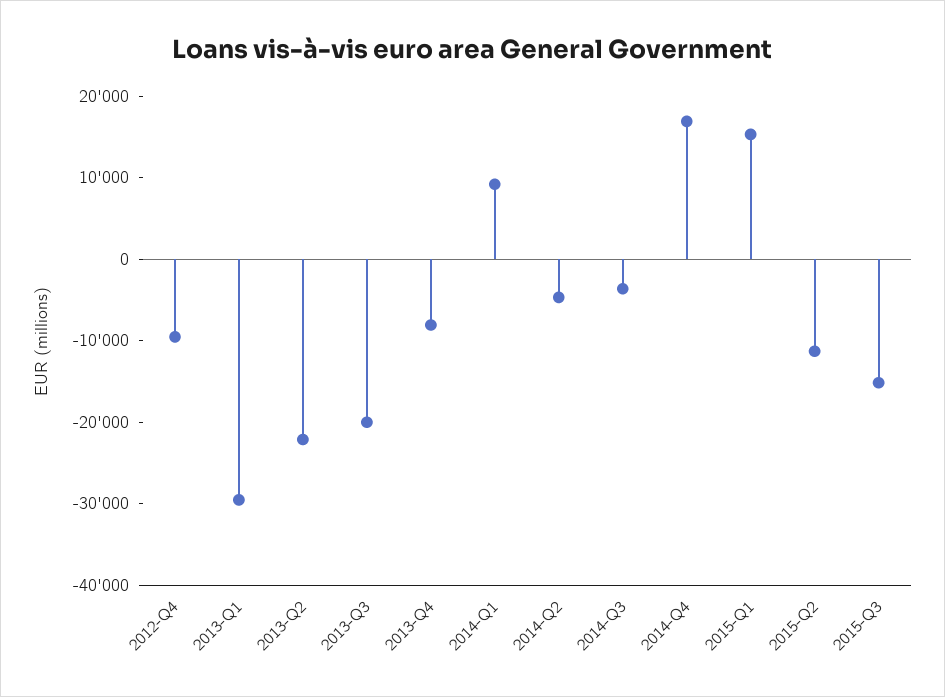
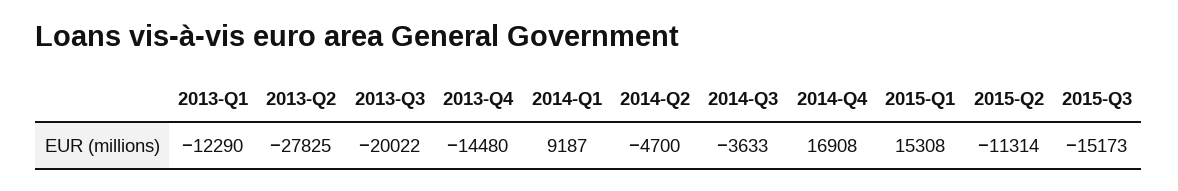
2012-Q4: -10000 -> none
2013-Q1: -30000 -> -12290
2013-Q2: -22000 -> -27825
2013-Q4: -8000 -> -14480

